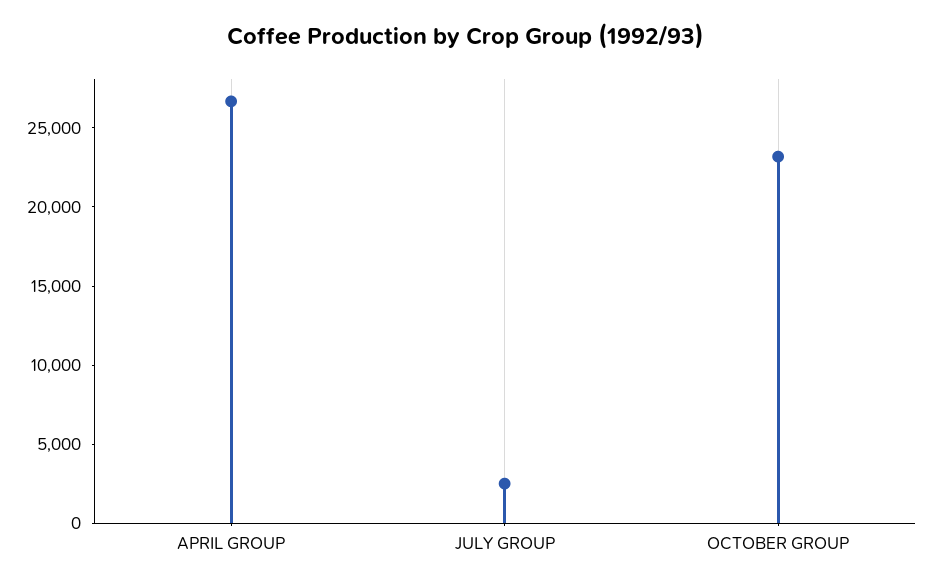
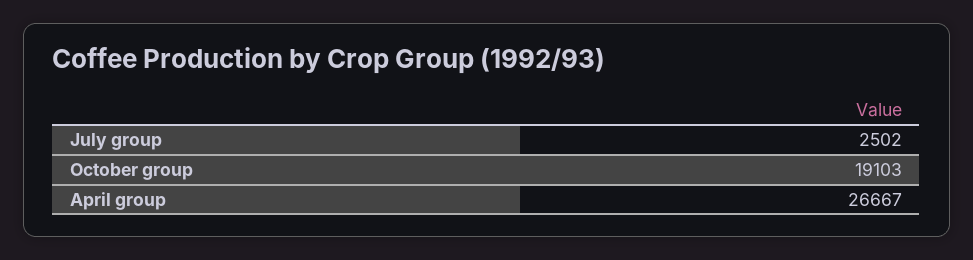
OCTOBER GROUP: 23000 -> 19103

